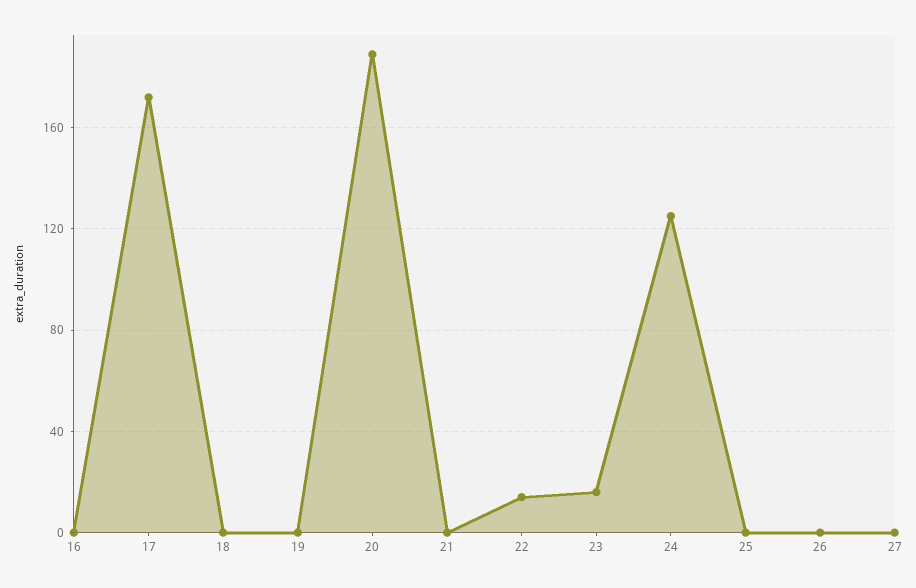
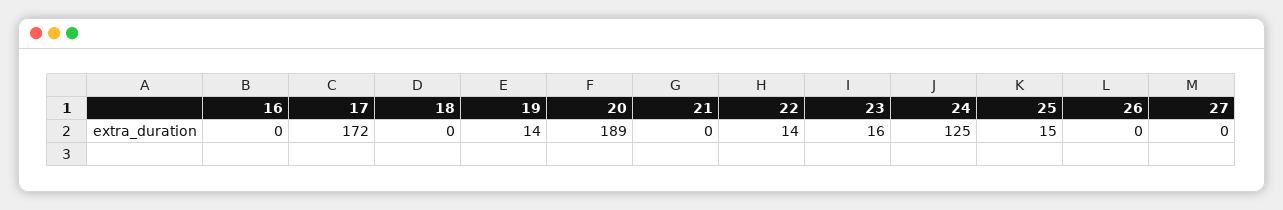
19: 0 -> 14
25: 0 -> 15

